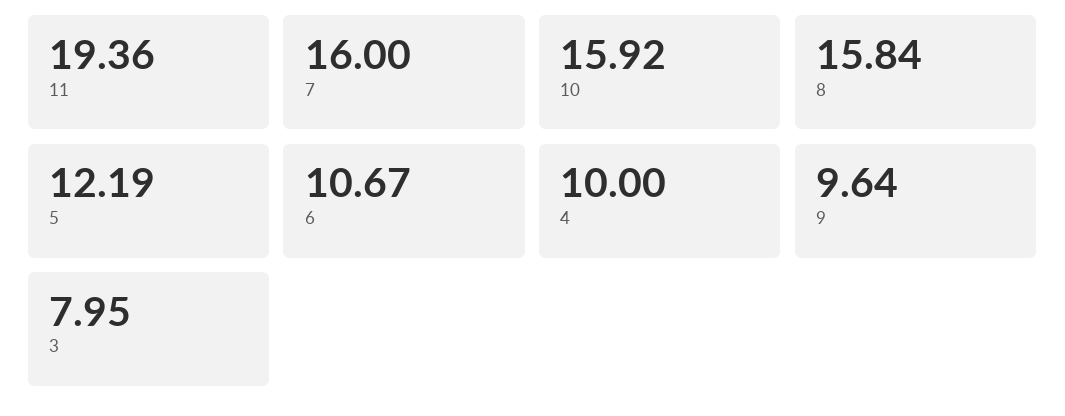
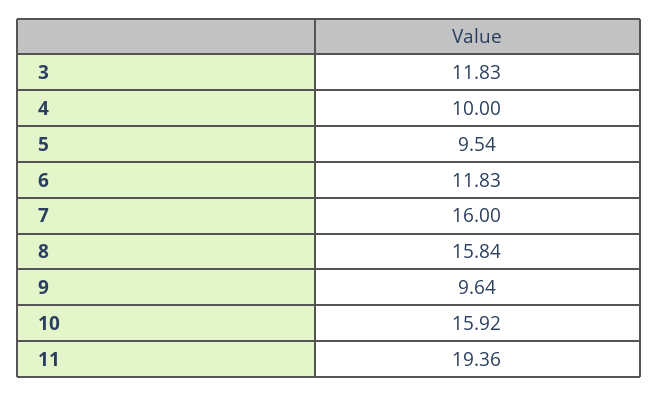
5: 12.19 -> 9.54
6: 10.67 -> 11.83
3: 7.95 -> 11.83

